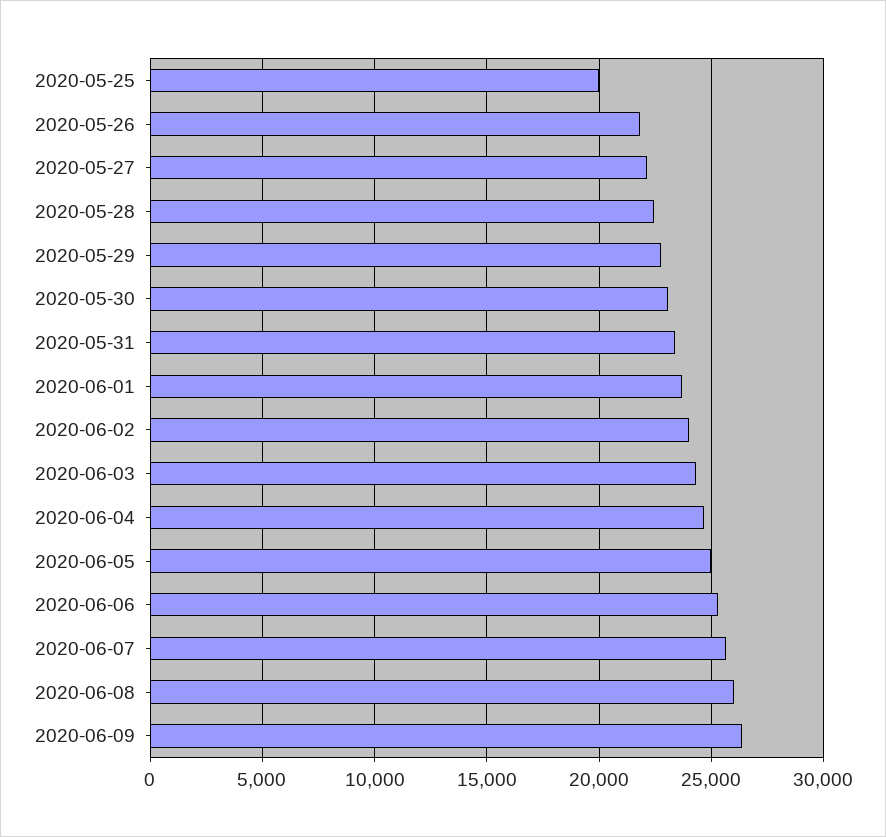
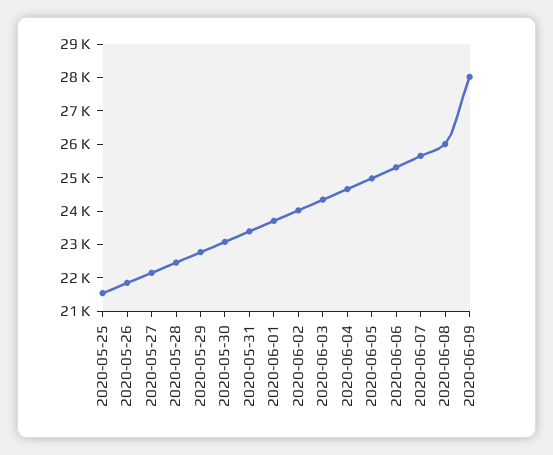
2020-05-25: 20000 -> 21500
2020-06-09: 26500 -> 28000

